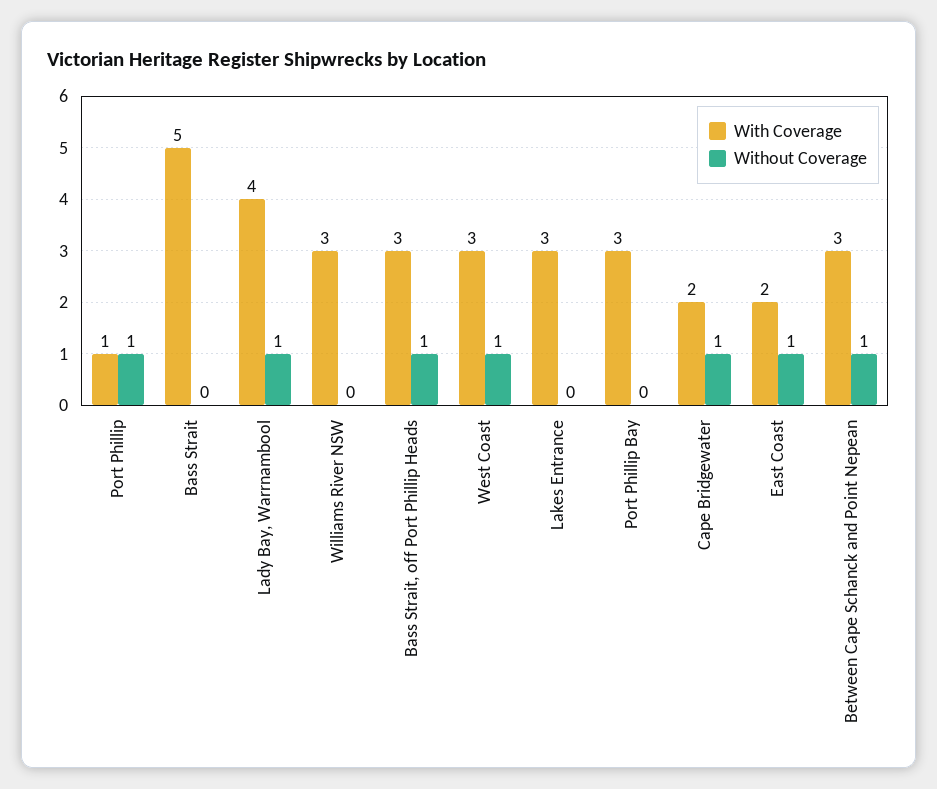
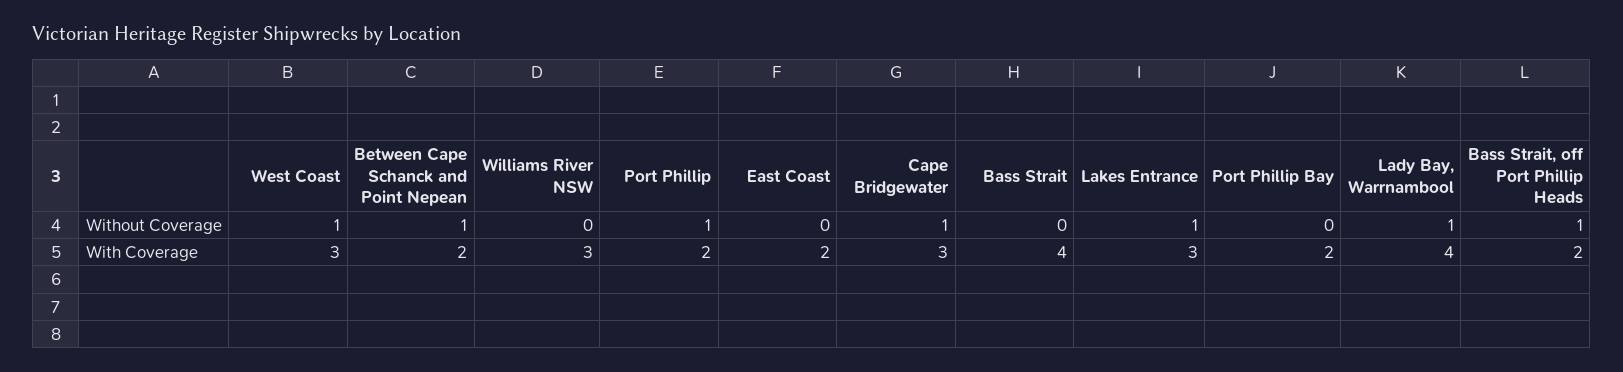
With Coverage, Port Phillip: 1 -> 2
With Coverage, Bass Strait: 5 -> 4
With Coverage, Bass Strait, off Port Phillip Heads: 3 -> 2
Without Coverage, Lakes Entrance: 0 -> 1
With Coverage, Port Phillip Bay: 3 -> 2
With Coverage, Cape Bridgewater: 2 -> 3
Without Coverage, East Coast: 1 -> 0
With Coverage, Between Cape Schanck and Point Nepean: 3 -> 2

